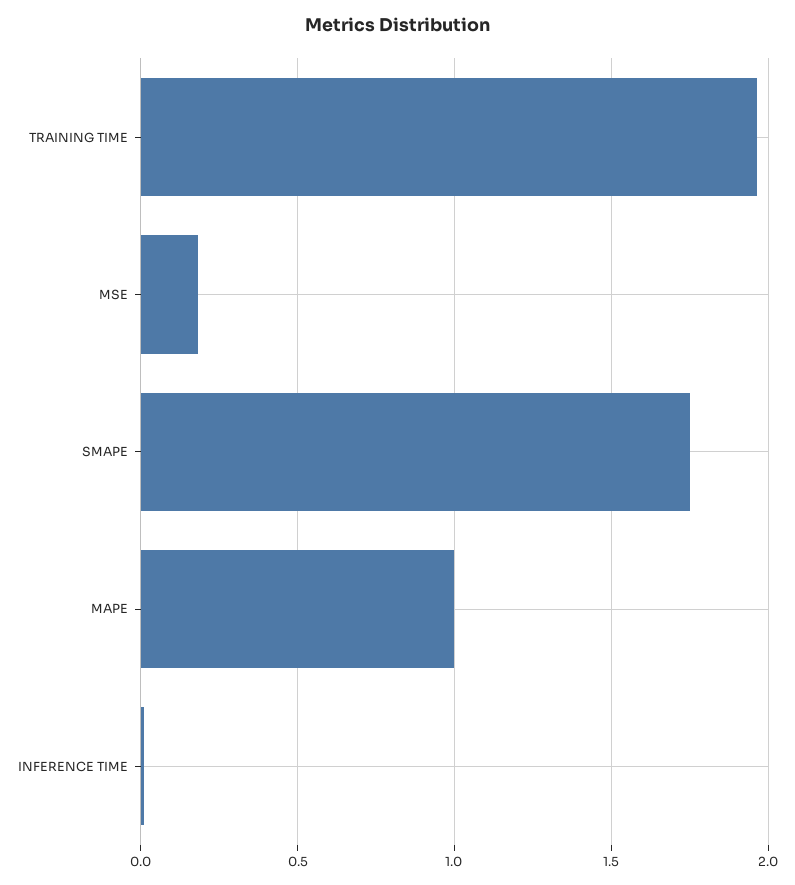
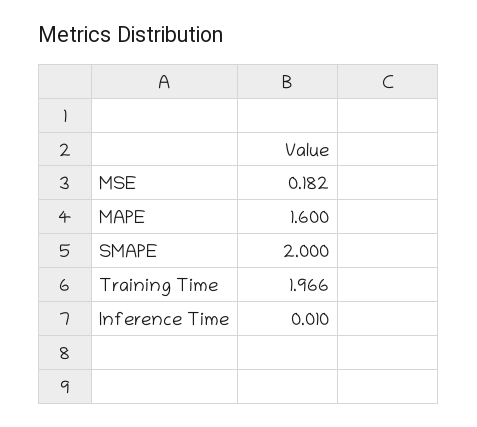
SMAPE: 1.75 -> 2
MAPE: 1 -> 1.6

